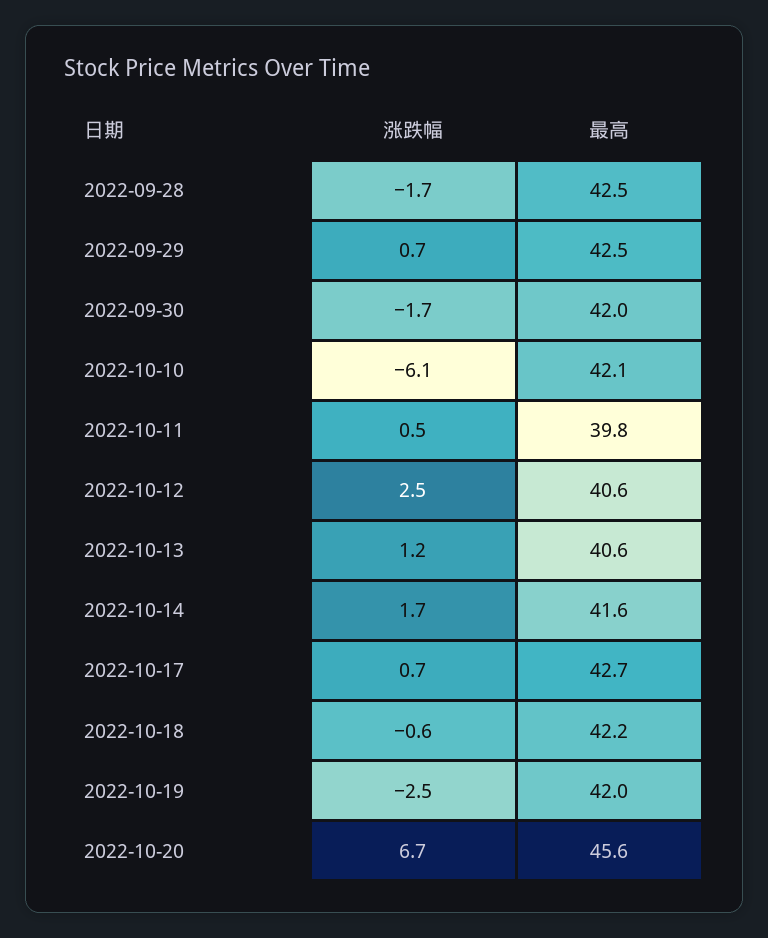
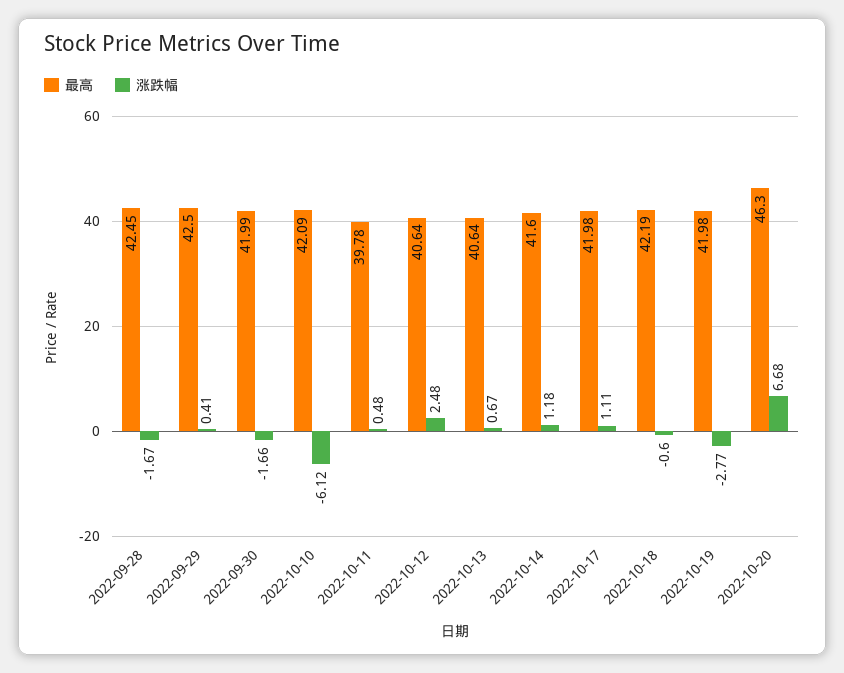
涨跌幅, 2022-09-29: 0.7 -> 0.41
涨跌幅, 2022-10-13: 1.2 -> 0.67
涨跌幅, 2022-10-14: 1.7 -> 1.18
涨跌幅, 2022-10-17: 0.7 -> 1.11
最高, 2022-10-17: 42.7 -> 41.98
涨跌幅, 2022-10-19: -2.5 -> -2.77
最高, 2022-10-20: 45.6 -> 46.3

